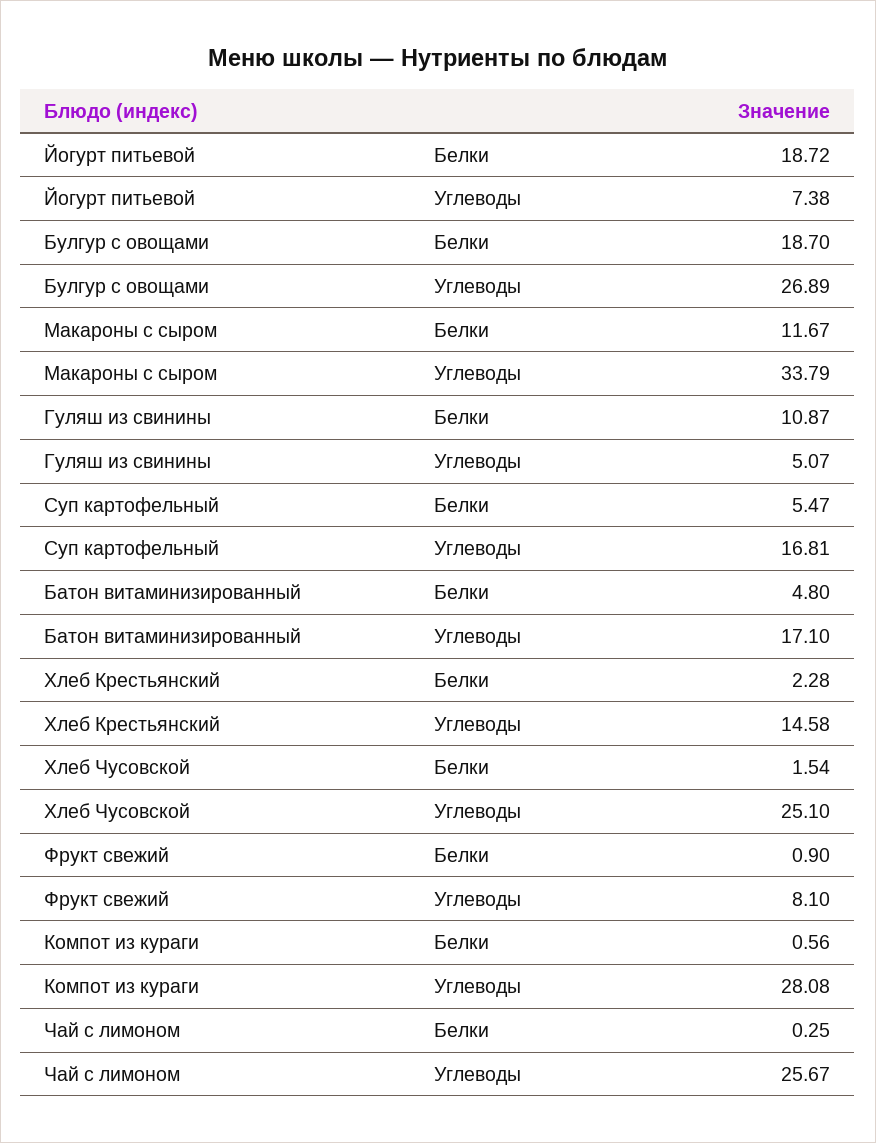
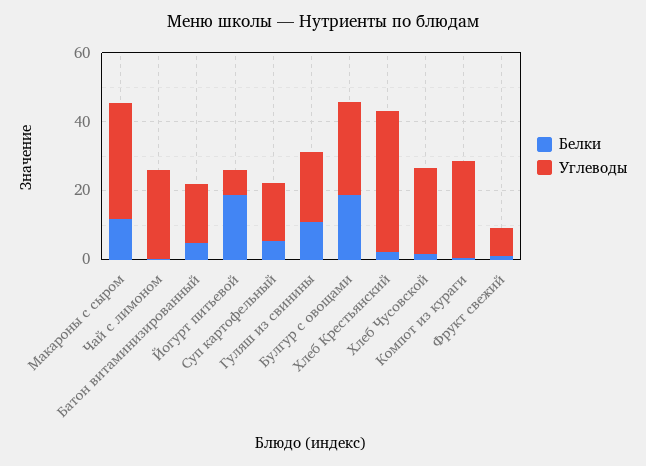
Углеводы, Гуляш из свинины: 5.07 -> 20
Углеводы, Хлеб Крестьянский: 14.58 -> 40

